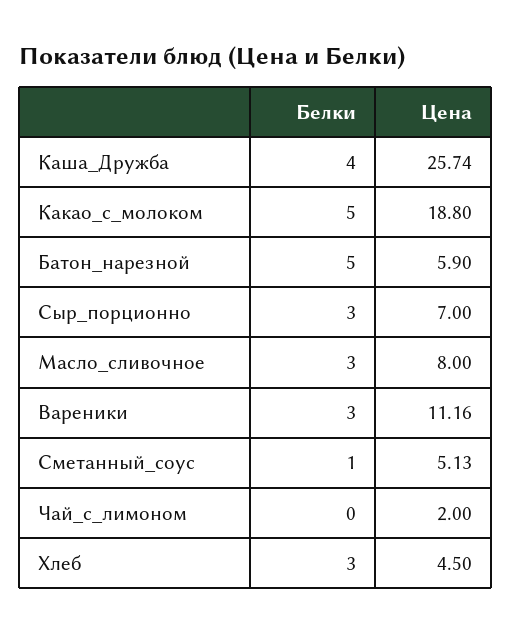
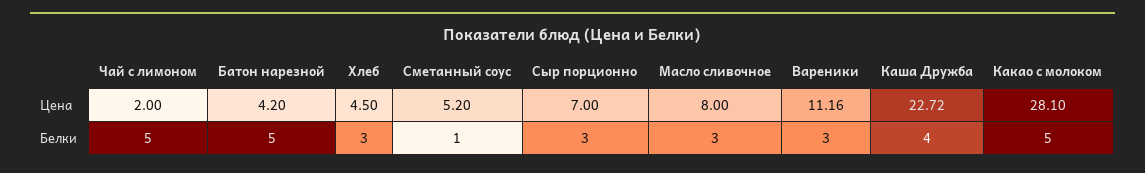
Цена, Каша_Дружба: 25.74 -> 22.72
Цена, Какао_с_молоком: 18.8 -> 28.1
Цена, Батон_нарезной: 5.9 -> 4.2
Цена, Сметанный_соус: 5.13 -> 5.2
Белки, Чай_с_лимоном: 0 -> 5

